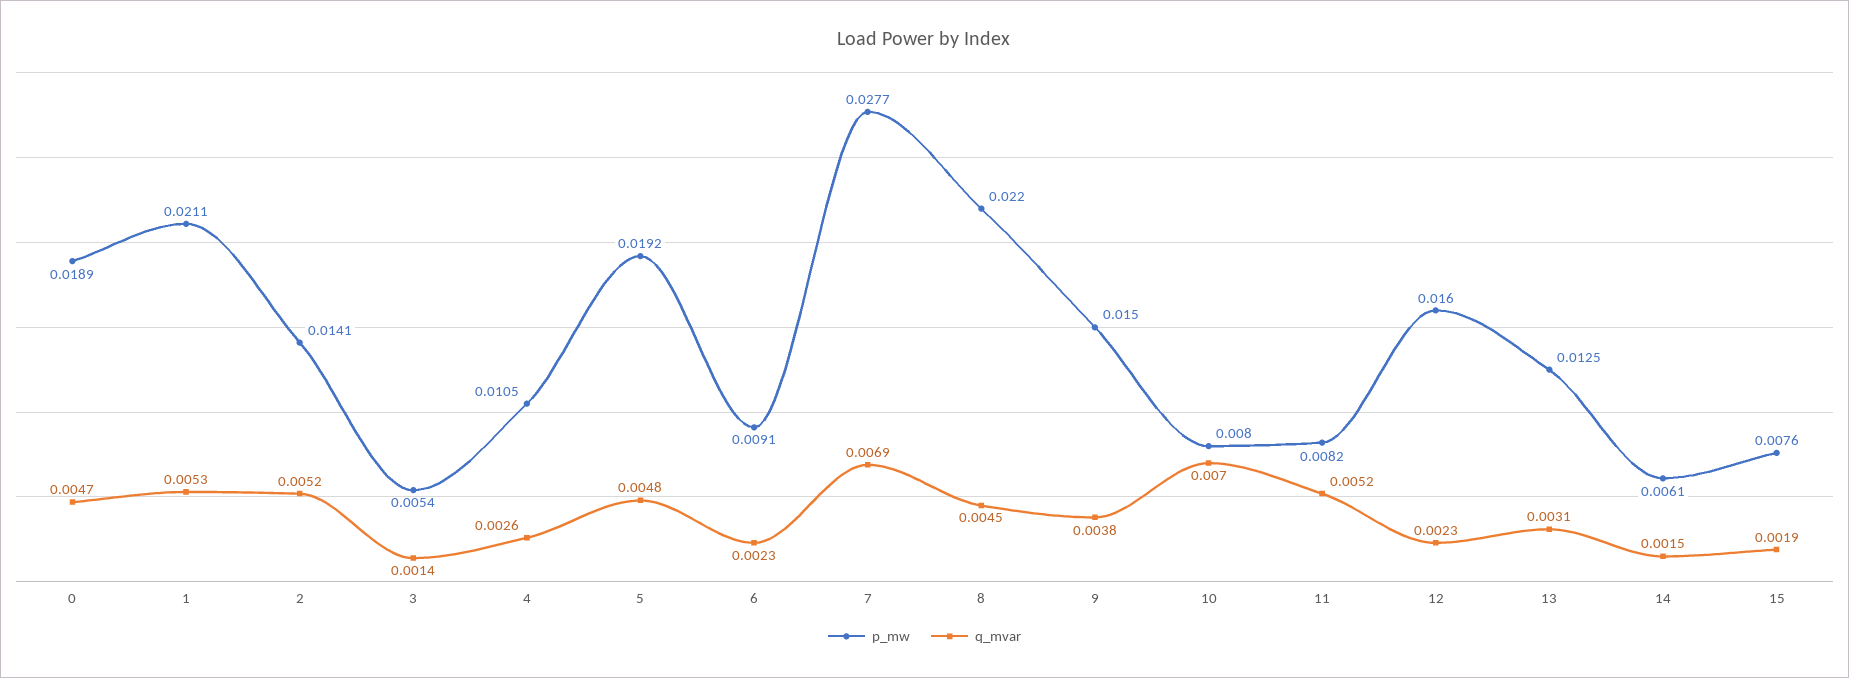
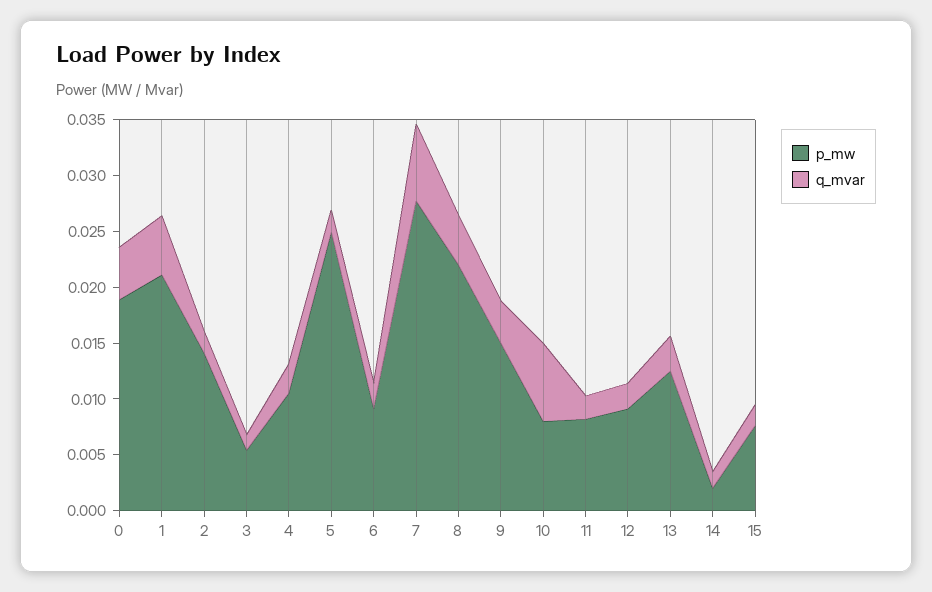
q_mvar, 2: 0.0052 -> 0.002
p_mw, 5: 0.0192 -> 0.025
q_mvar, 5: 0.0048 -> 0.002
q_mvar, 11: 0.0052 -> 0.002
p_mw, 12: 0.016 -> 0.009
p_mw, 14: 0.0061 -> 0.002

